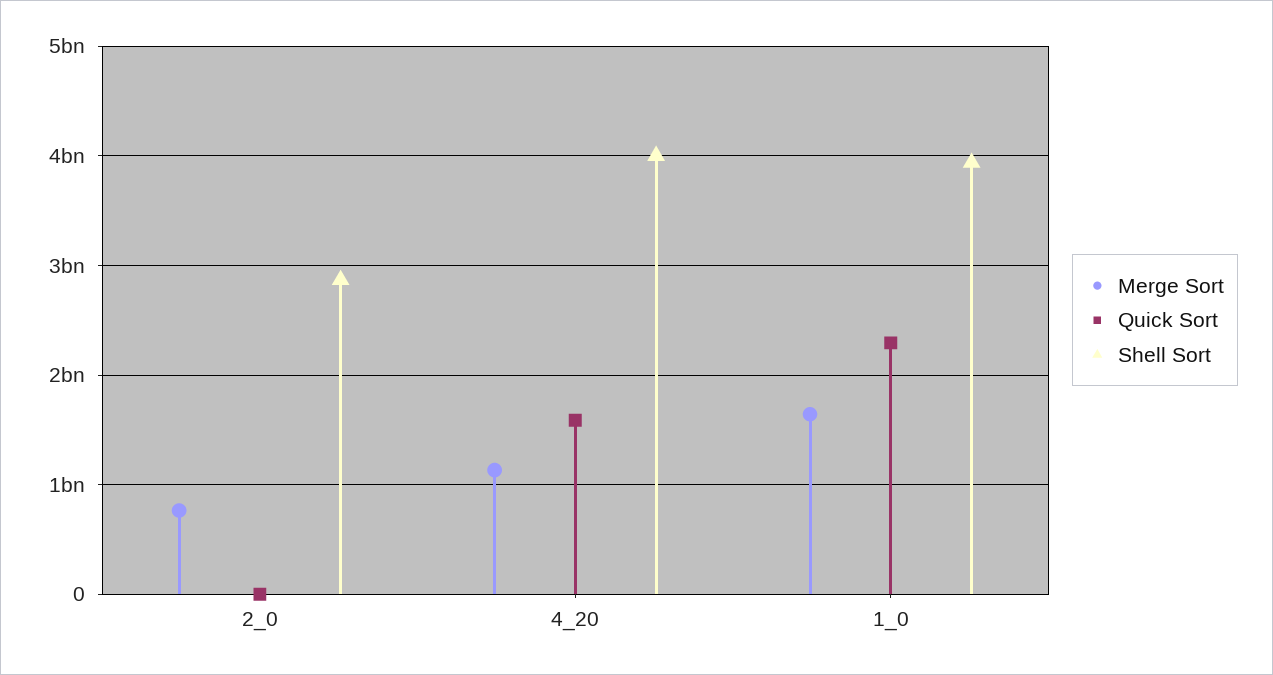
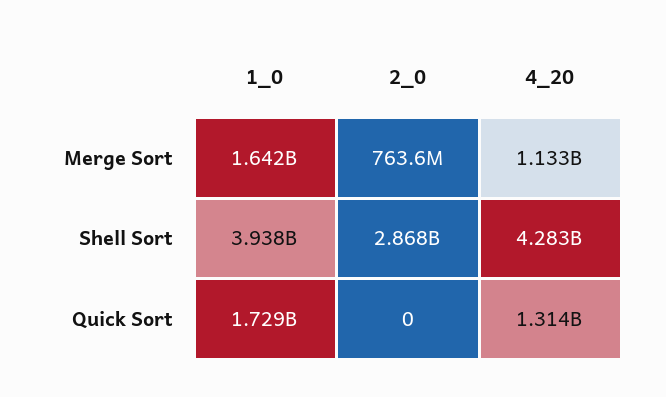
Quick Sort, 4_20: 1600000000 -> 1314000000
Shell Sort, 4_20: 4000000000 -> 4283000000
Quick Sort, 1_0: 2300000000 -> 1729000000

